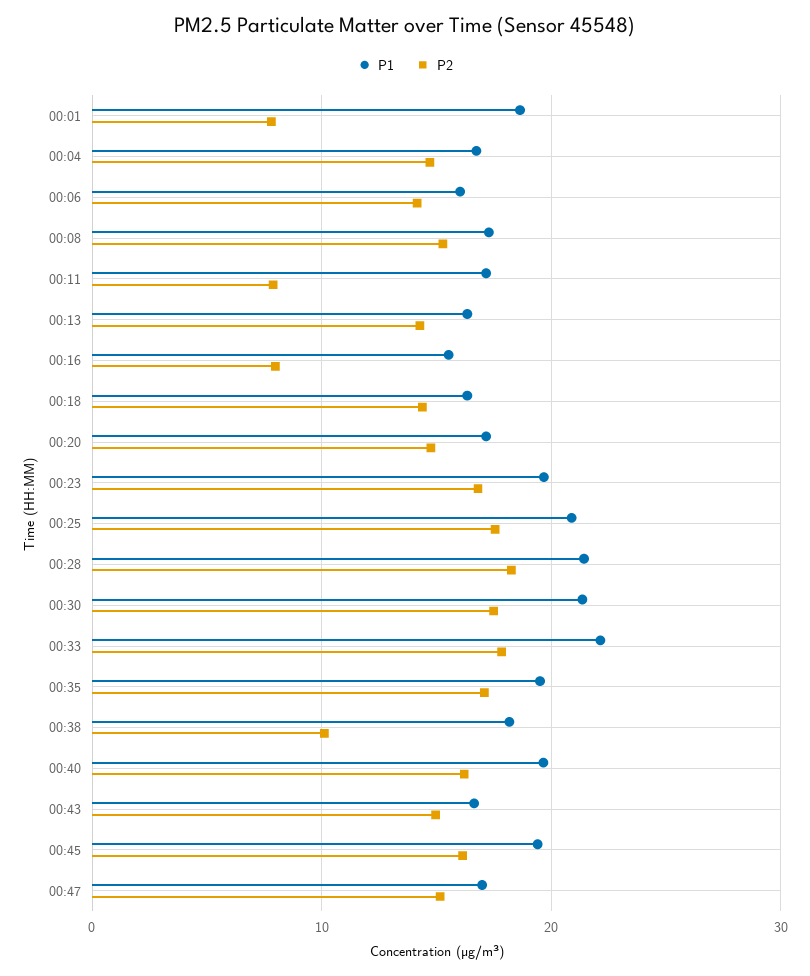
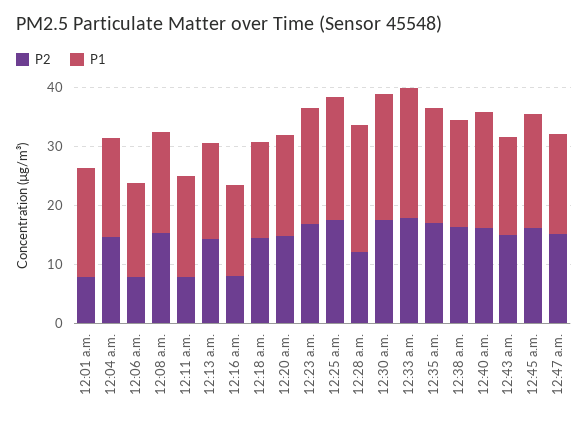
P2, 00:06: 14 -> 8
P2, 00:28: 18 -> 12
P2, 00:38: 10 -> 16

